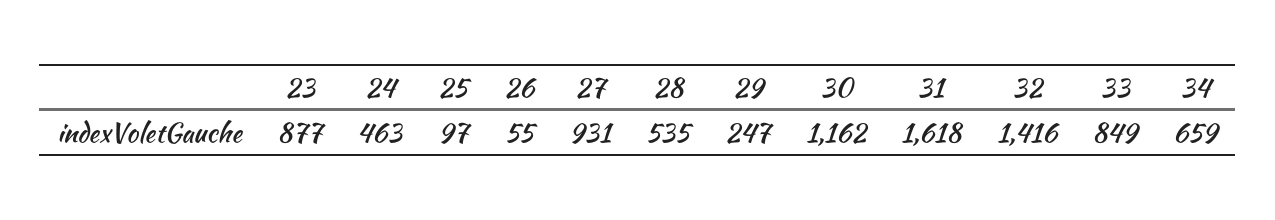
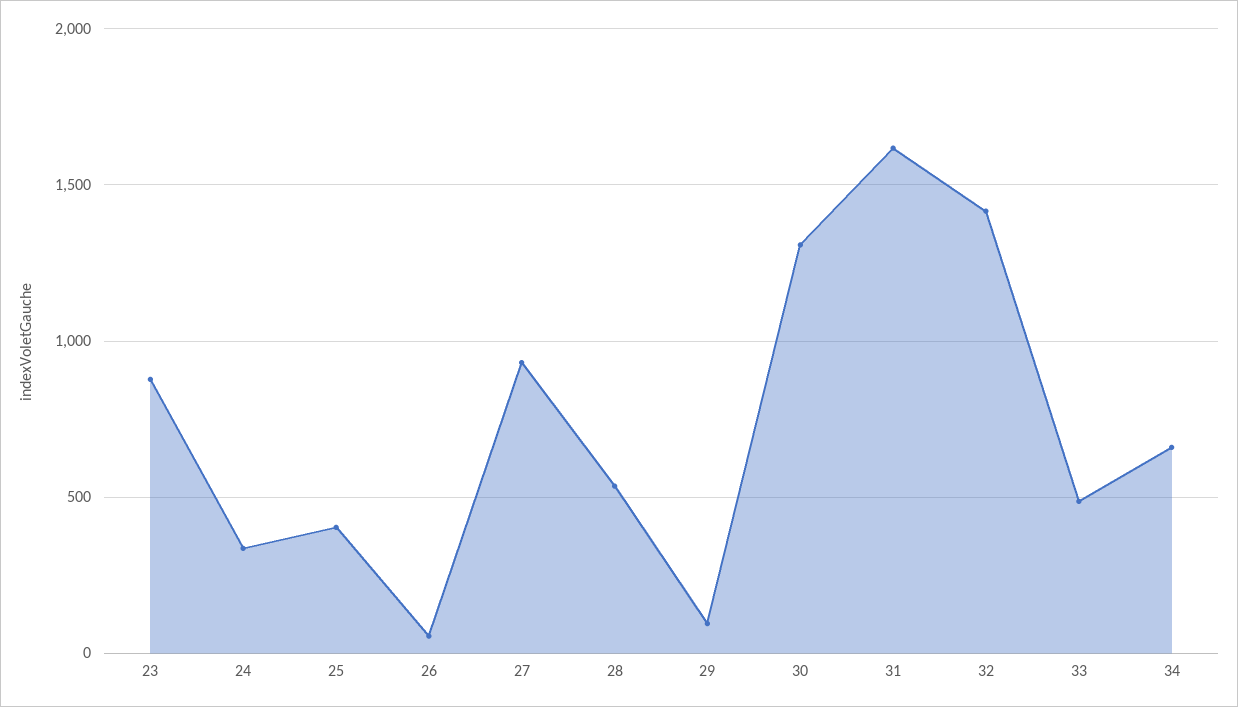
24: 463 -> 350
25: 97 -> 400
29: 247 -> 100
30: 1162 -> 1300
33: 849 -> 500

